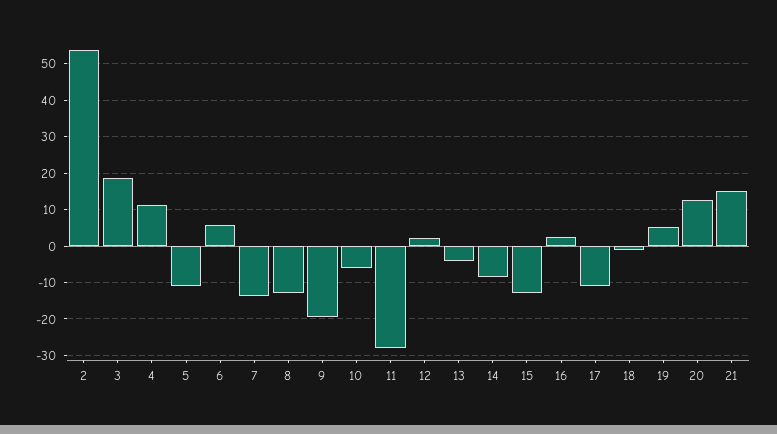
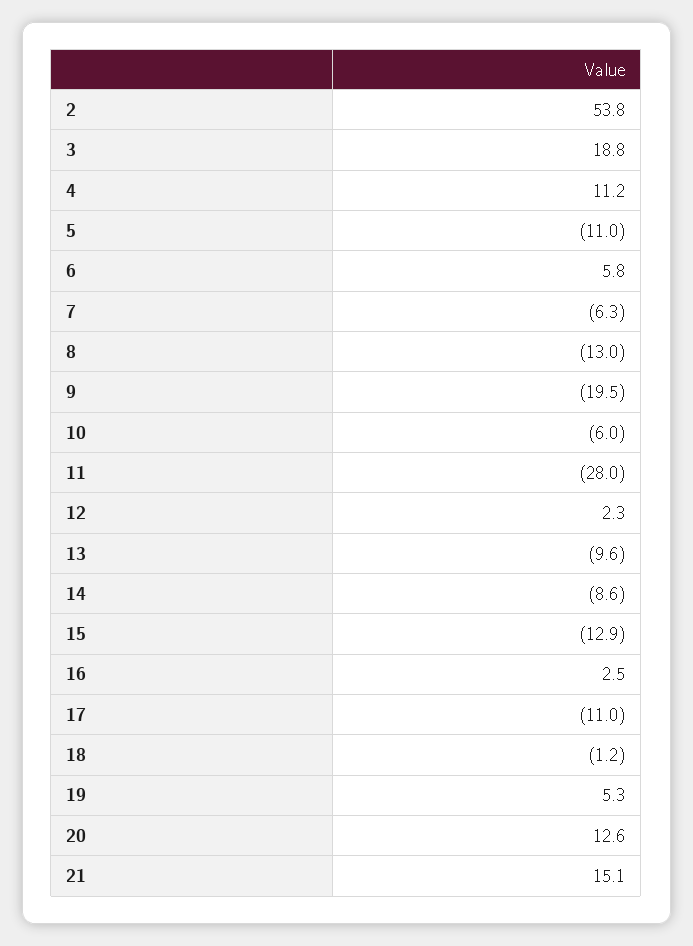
7: -14 -> -6.3
13: -4 -> -9.6

